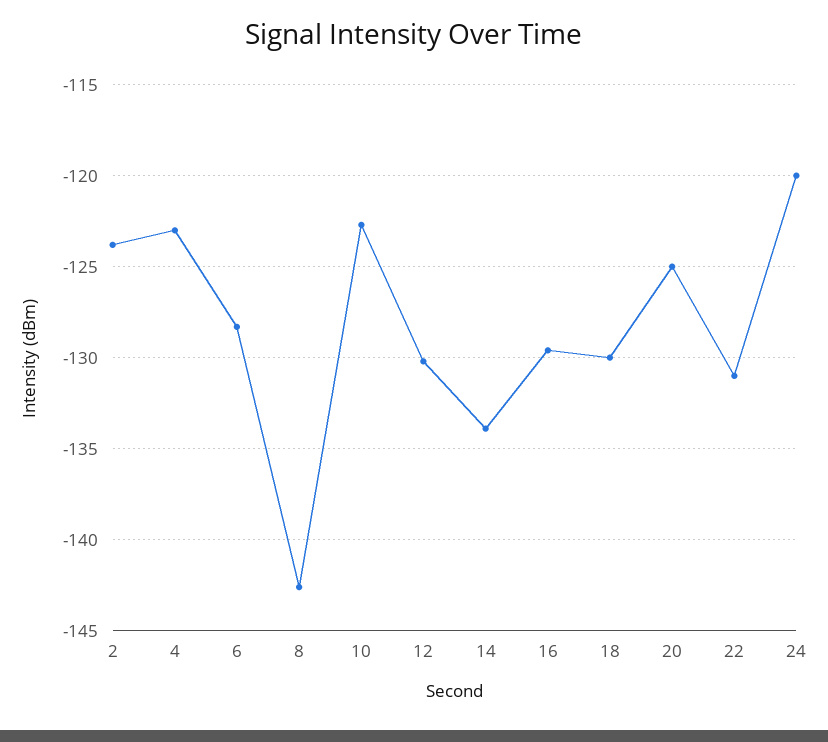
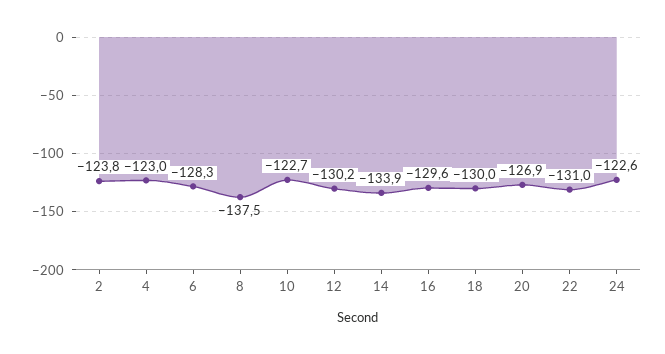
8: -142.5 -> -137.5
20: -125 -> -126.9
24: -120 -> -122.6

